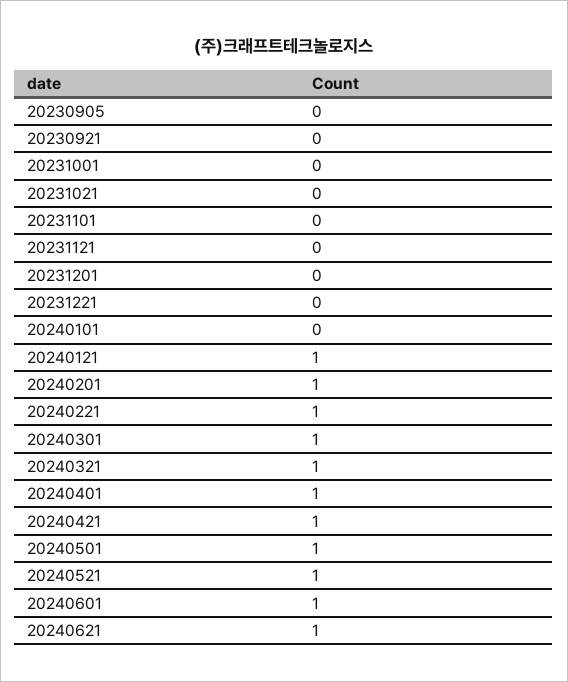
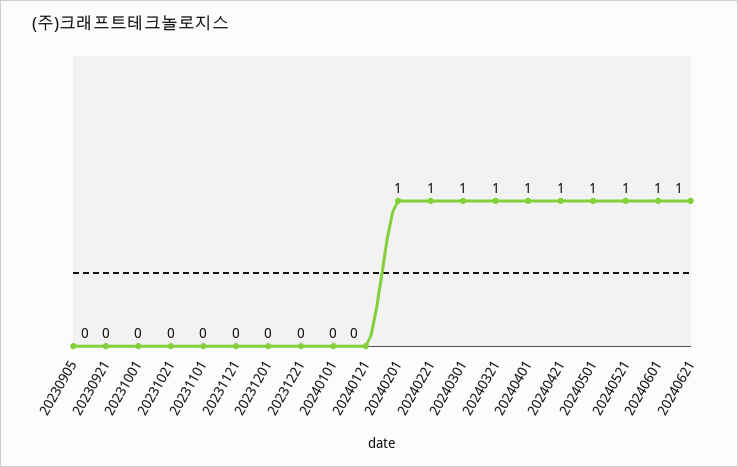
20240121: 1 -> 0

